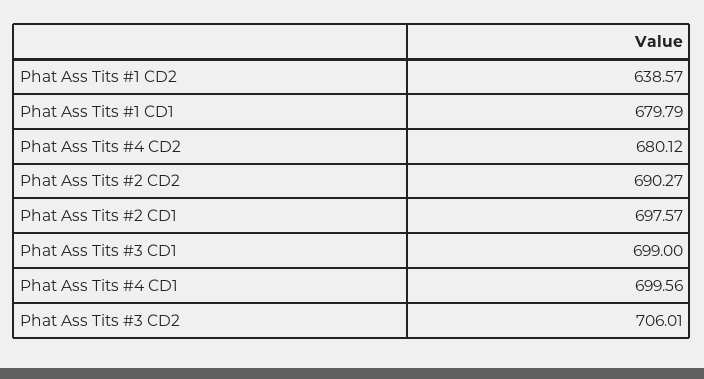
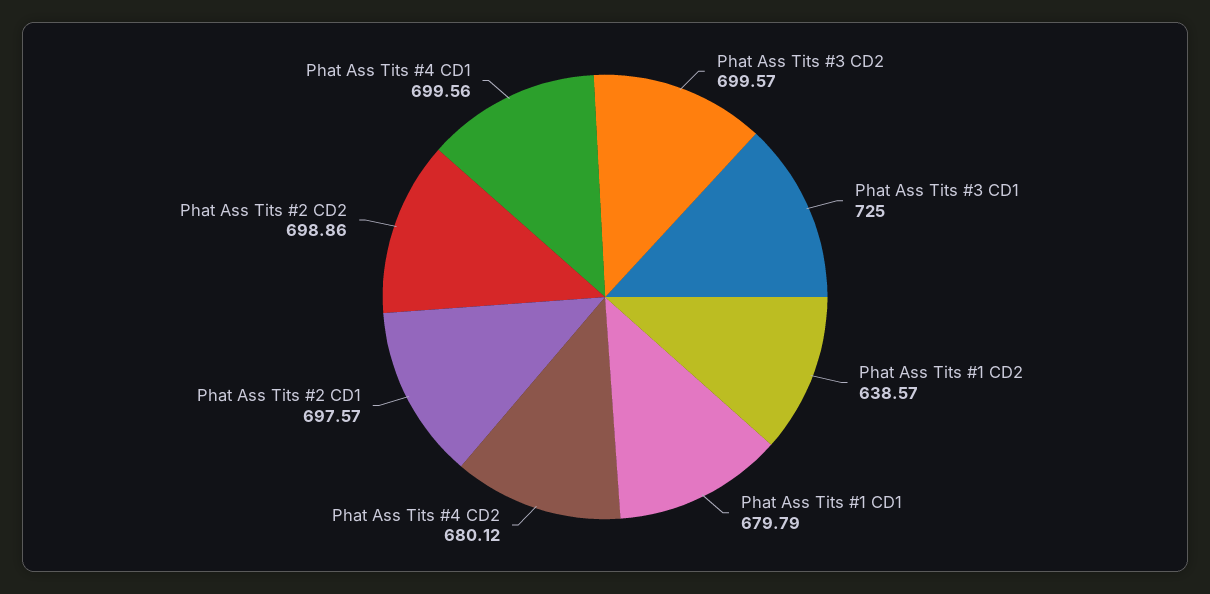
Phat Ass Tits #2 CD2: 690.27 -> 698.86
Phat Ass Tits #3 CD1: 699 -> 725
Phat Ass Tits #3 CD2: 706.01 -> 699.57

